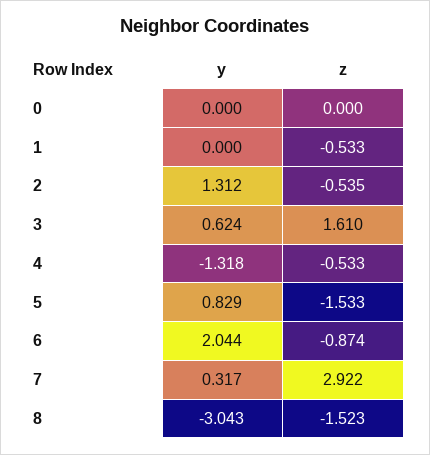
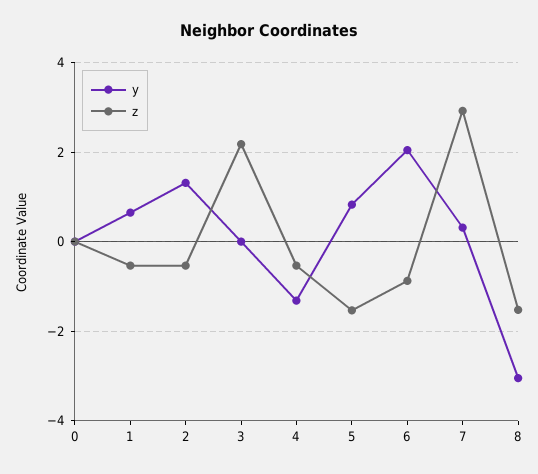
y, 1: 0 -> 0.6
y, 3: 0.624 -> 0
z, 3: 1.61 -> 2.2

